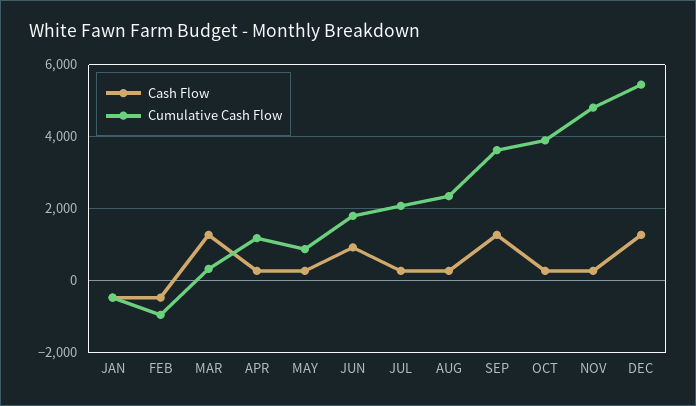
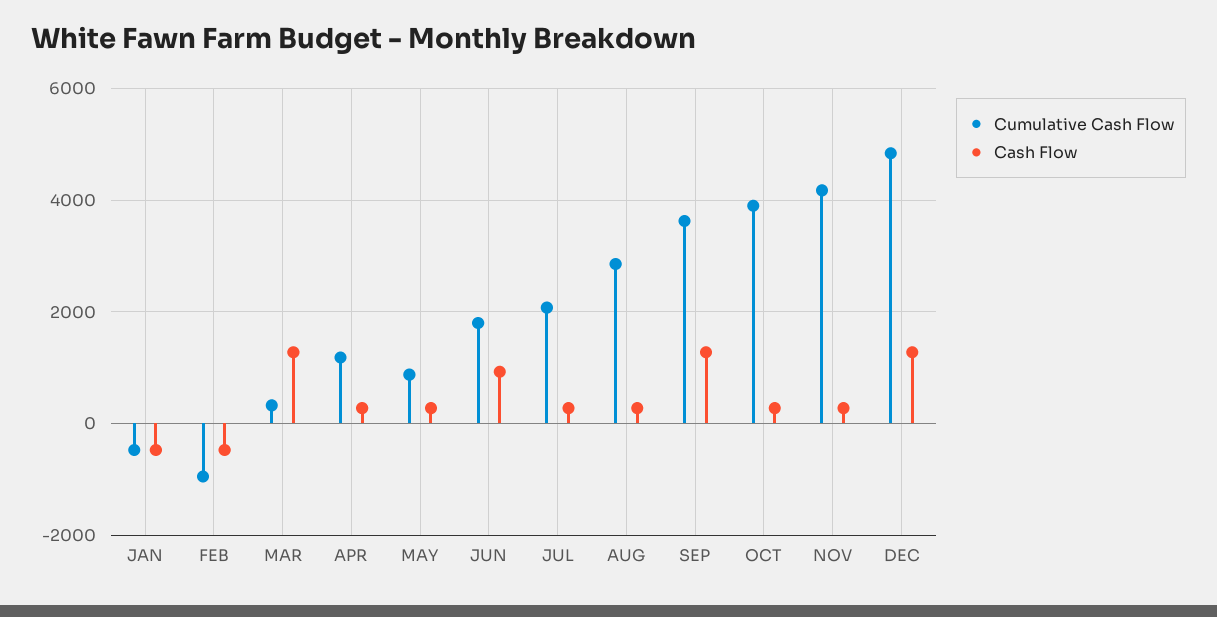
Cumulative Cash Flow, AUG: 2400 -> 2800
Cumulative Cash Flow, NOV: 4800 -> 4200
Cumulative Cash Flow, DEC: 5400 -> 4800

